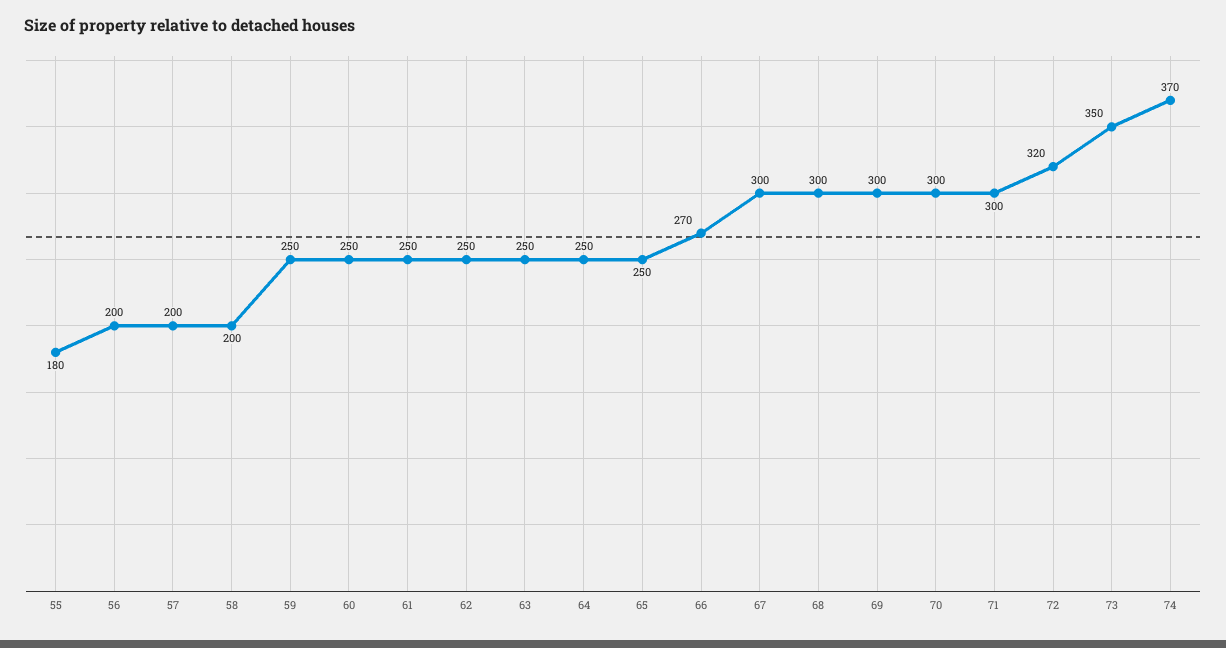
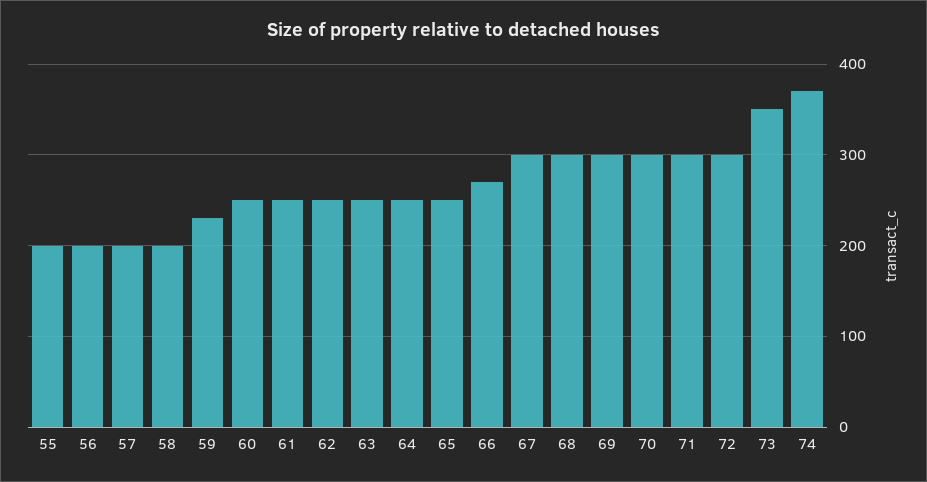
55: 180 -> 200
59: 250 -> 230
72: 320 -> 300

